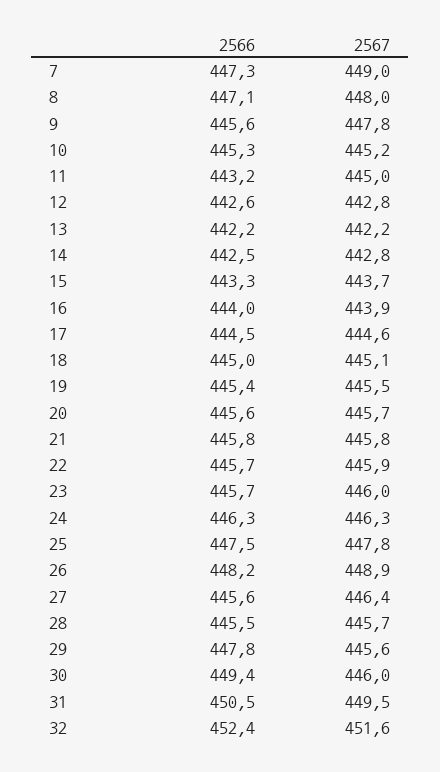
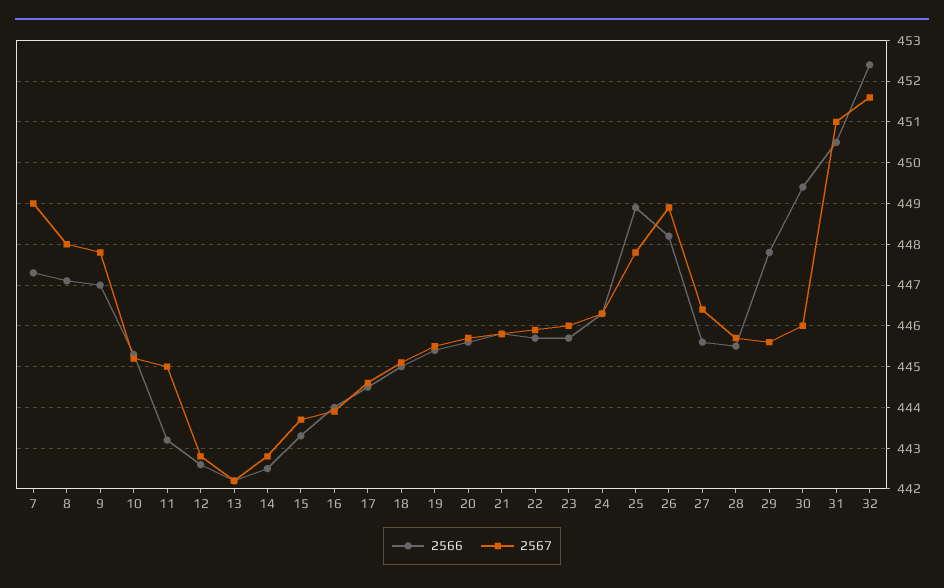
2566, 9: 445.6 -> 447
2566, 25: 447.5 -> 449
2567, 31: 449.5 -> 451

